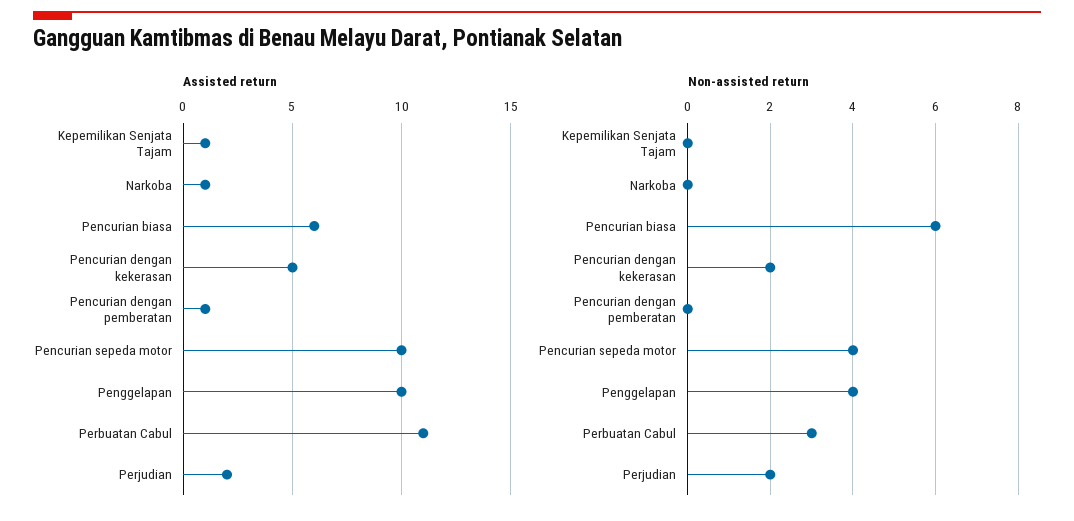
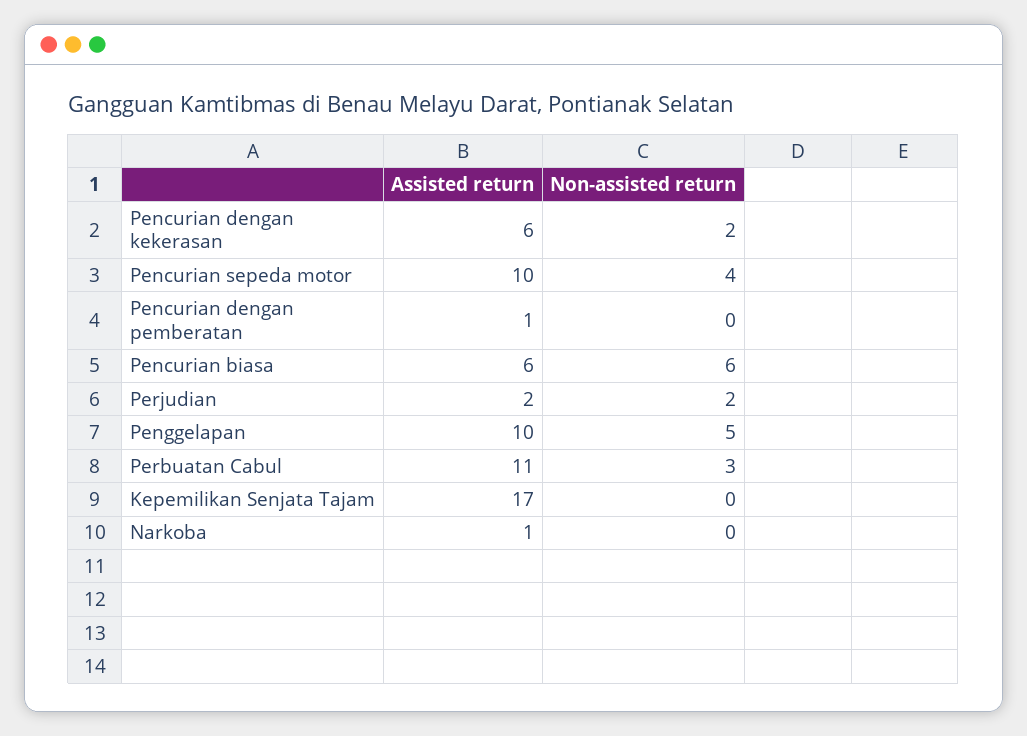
Assisted return, Kepemilikan Senjata Tajam: 1 -> 17
Assisted return, Pencurian dengan kekerasan: 5 -> 6
Non-assisted return, Penggelapan: 4 -> 5

